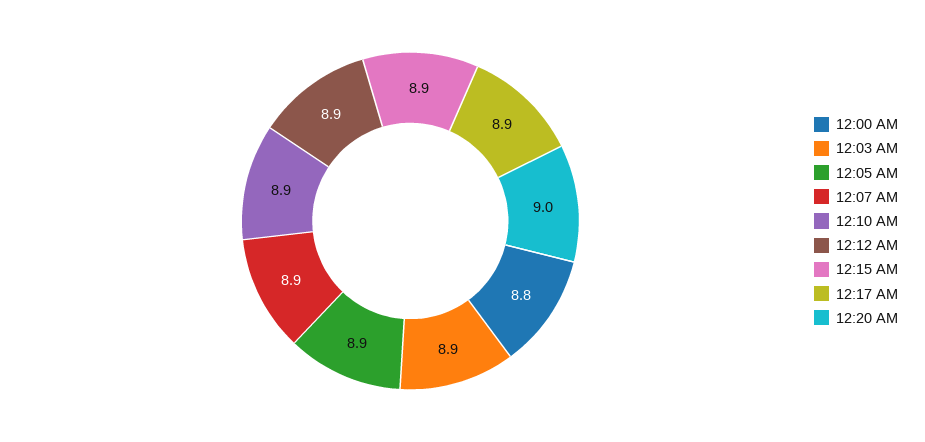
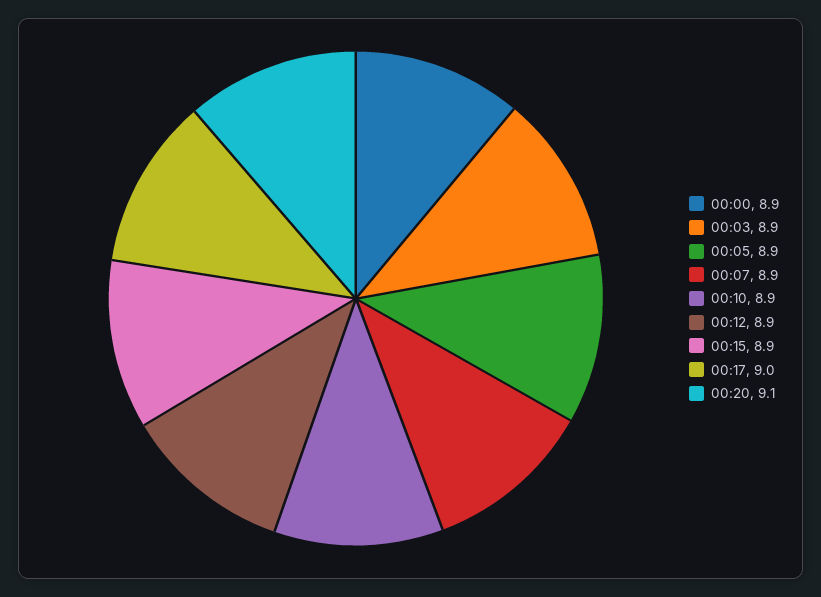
12:00 AM: 8.8 -> 8.9
12:17 AM: 8.9 -> 9
12:20 AM: 9 -> 9.1

